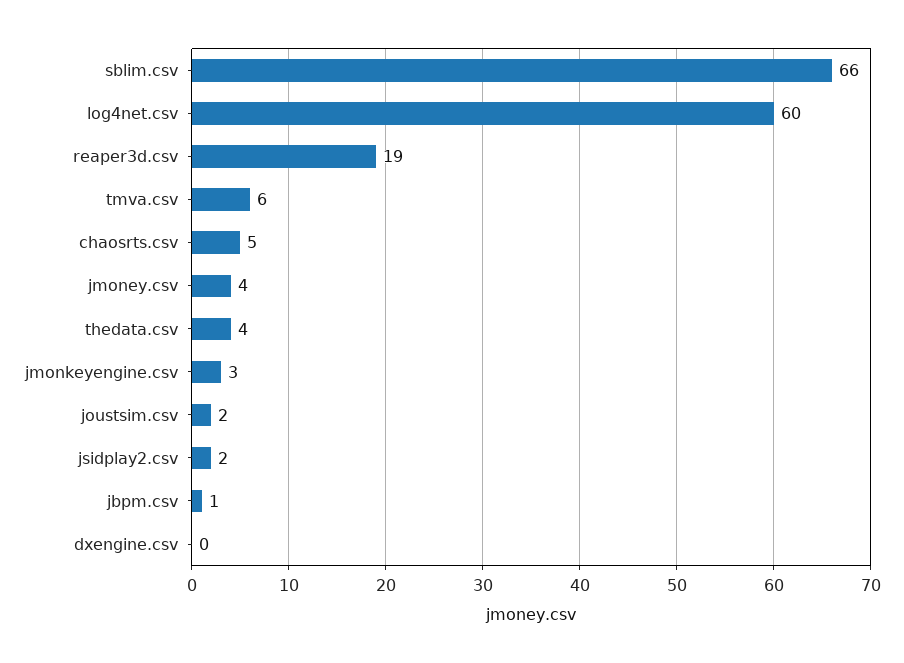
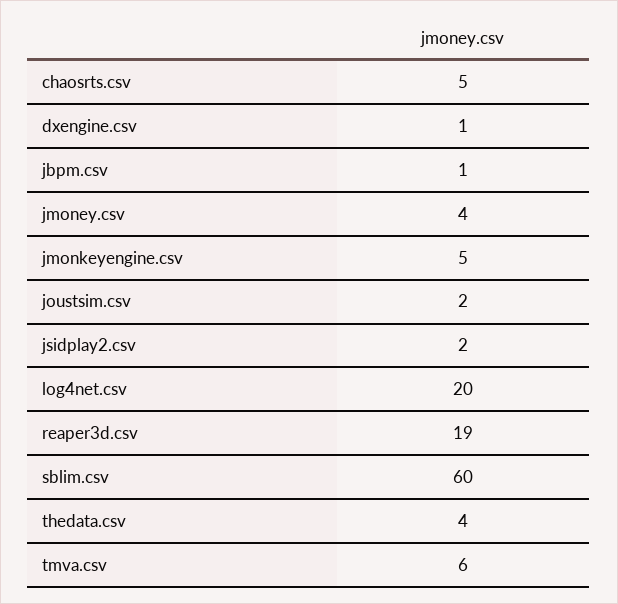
sblim.csv: 66 -> 60
log4net.csv: 60 -> 20
jmonkeyengine.csv: 3 -> 5
dxengine.csv: 0 -> 1

